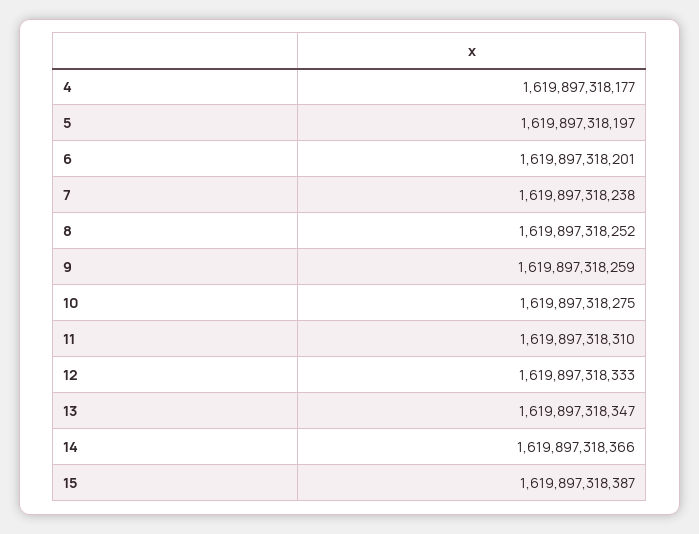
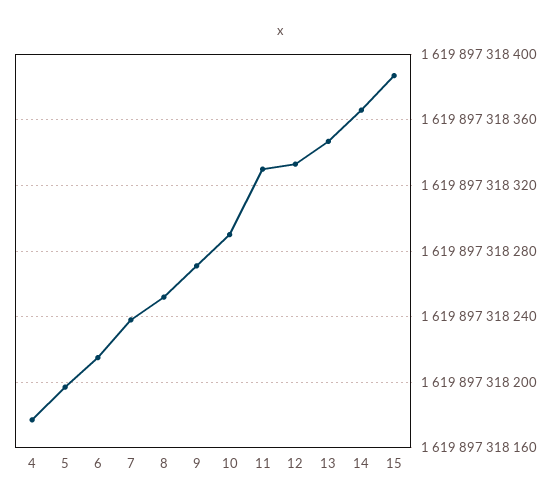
6: 1619897318201 -> 1619897318215
9: 1619897318259 -> 1619897318270
10: 1619897318275 -> 1619897318290
11: 1619897318310 -> 1619897318330

